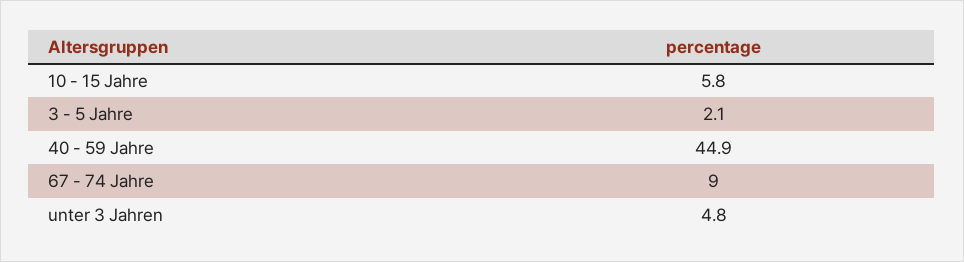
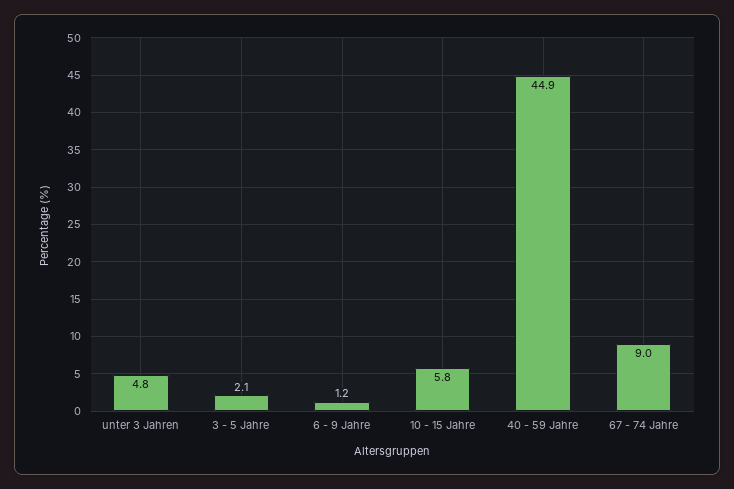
6 - 9 Jahre: none -> 1.2

